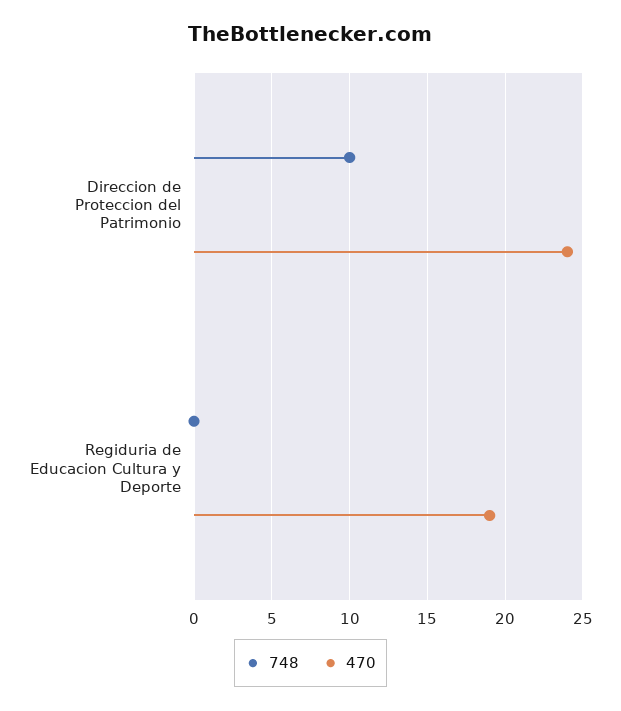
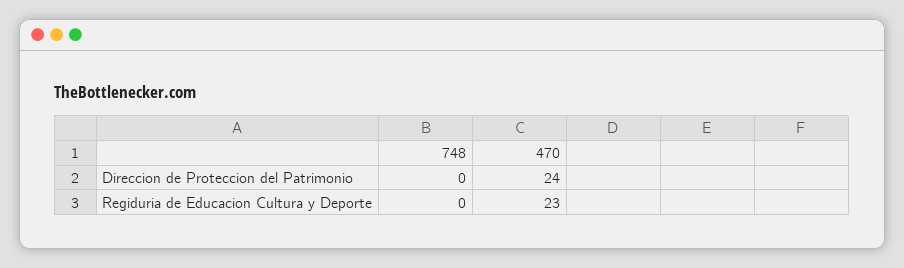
748, Direccion de Proteccion del Patrimonio: 10 -> 0
470, Regiduria de Educacion Cultura y Deporte: 19 -> 23

